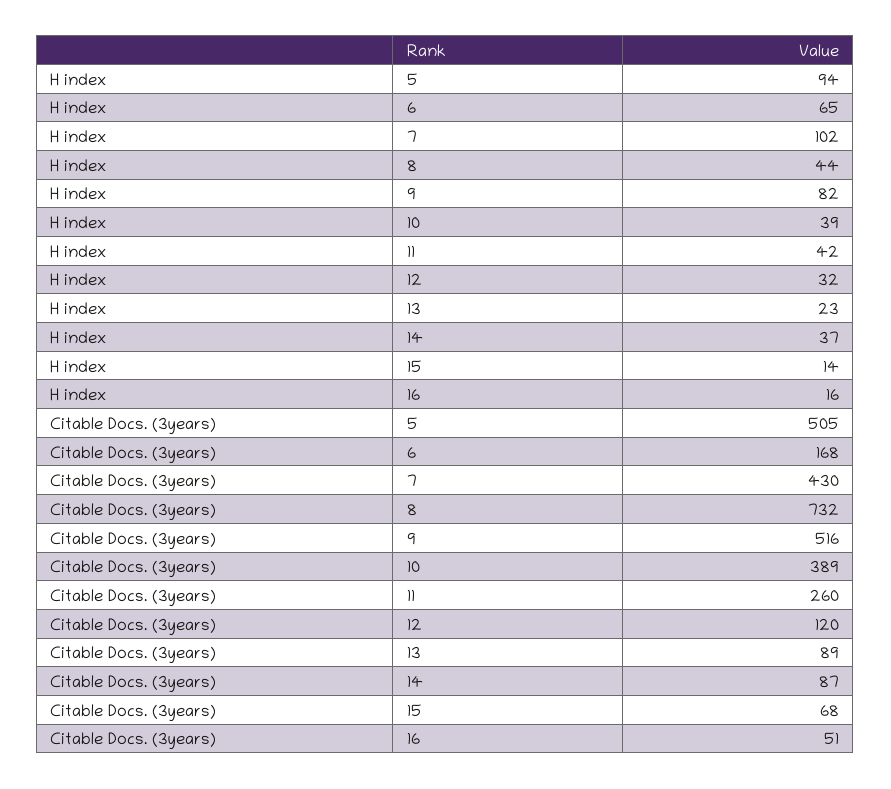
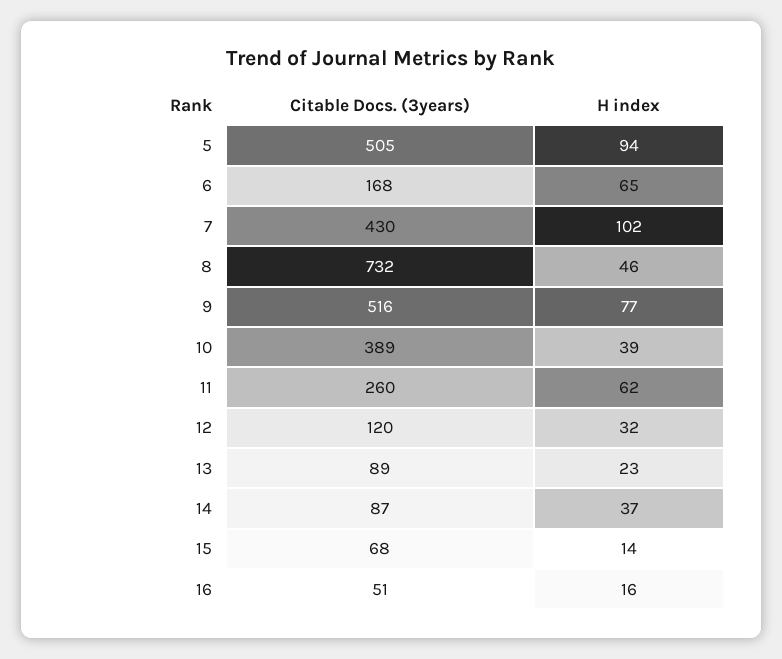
H index, 8: 44 -> 46
H index, 9: 82 -> 77
H index, 11: 42 -> 62

